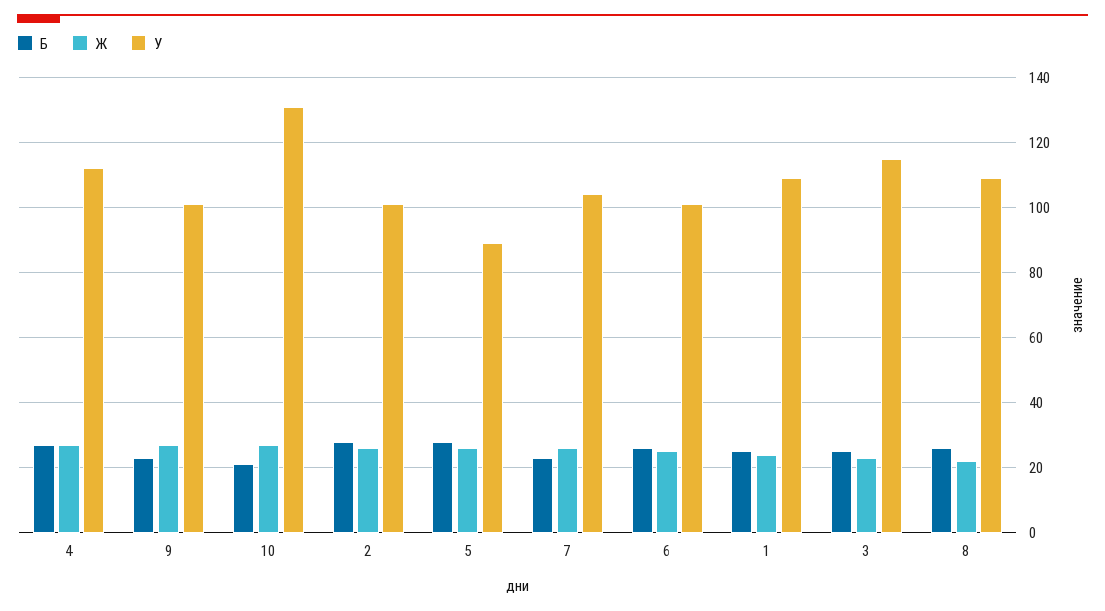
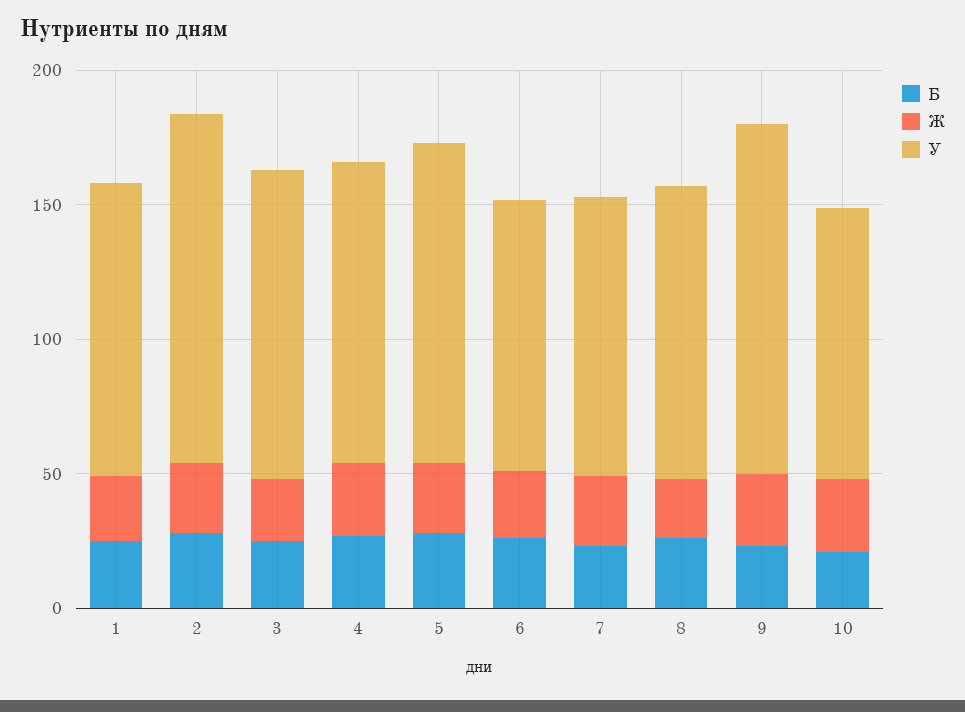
У, 9: 100 -> 130
У, 10: 130 -> 100
У, 2: 100 -> 130
У, 5: 90 -> 120

